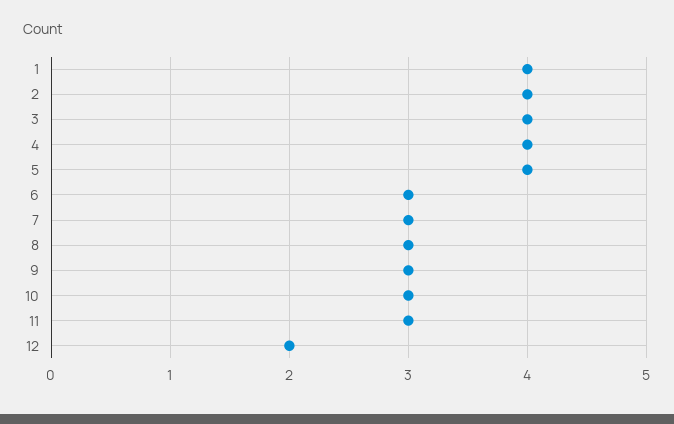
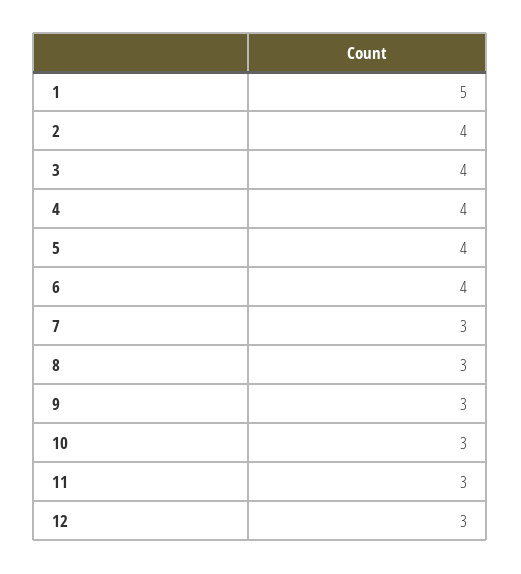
1: 4 -> 5
6: 3 -> 4
12: 2 -> 3

